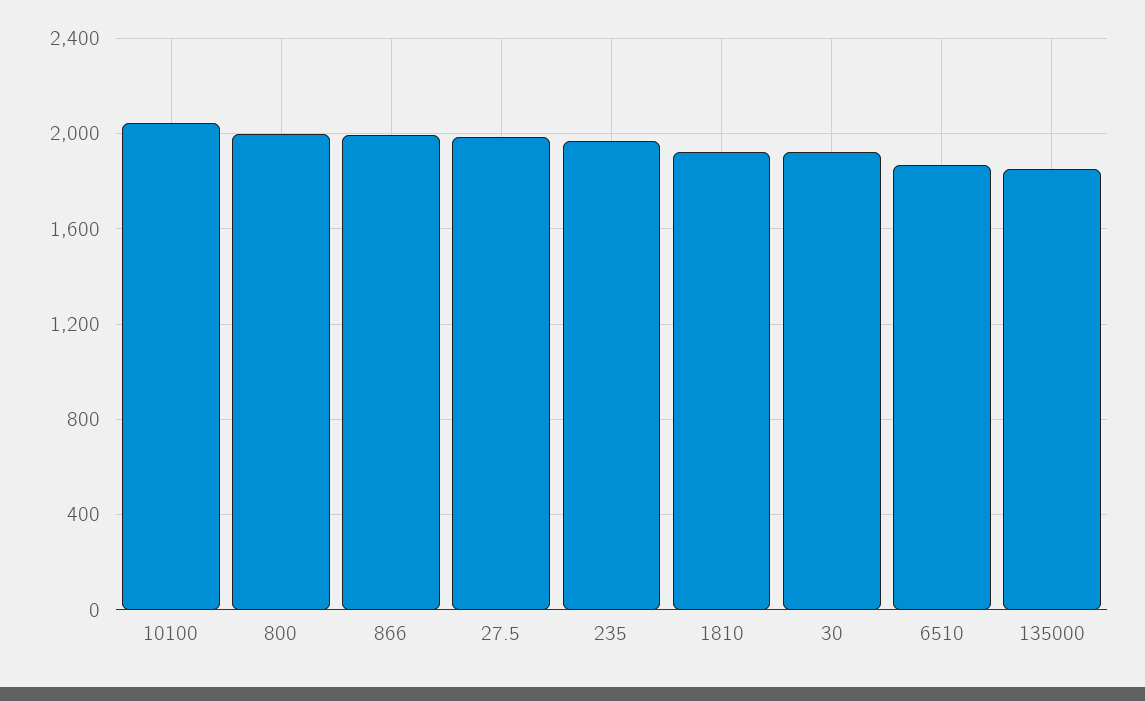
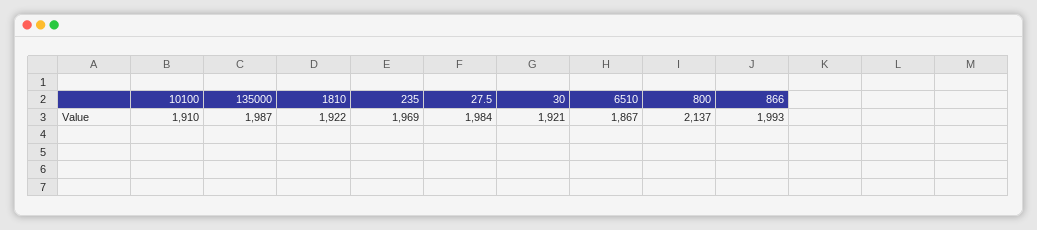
10100: 2050 -> 1910
800: 2000 -> 2137
135000: 1850 -> 1987

